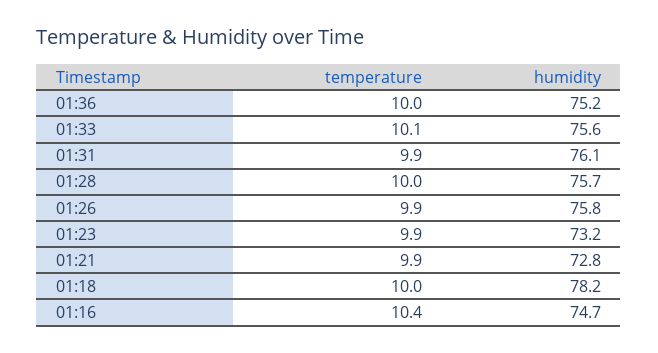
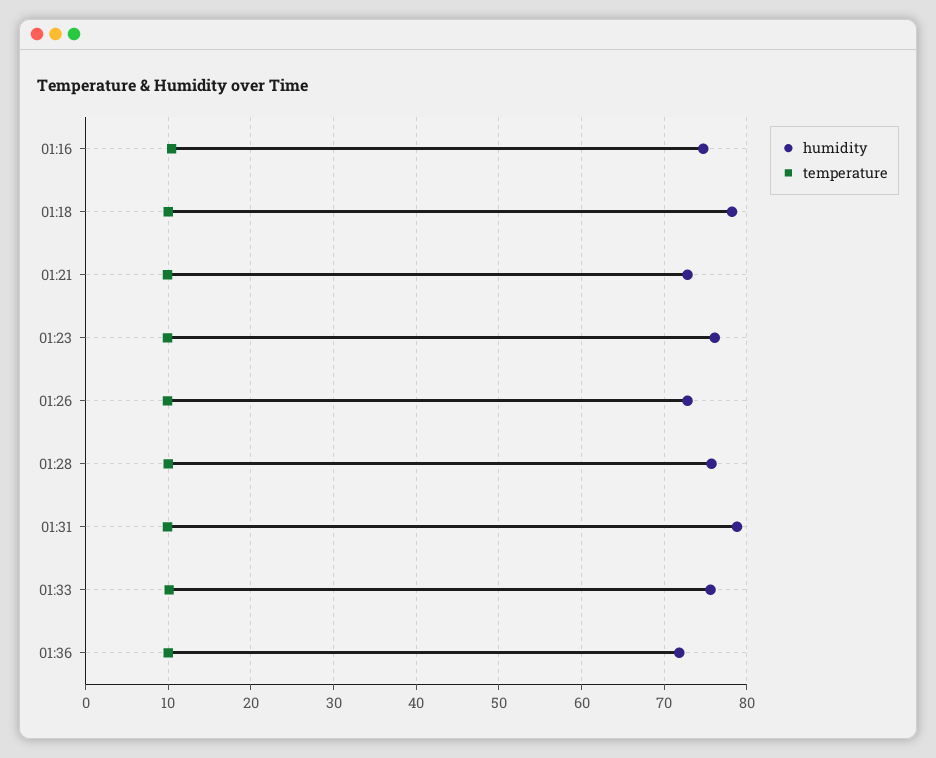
humidity, 01:36: 75.2 -> 72
humidity, 01:31: 76.1 -> 79
humidity, 01:26: 75.8 -> 73
humidity, 01:23: 73.2 -> 76

